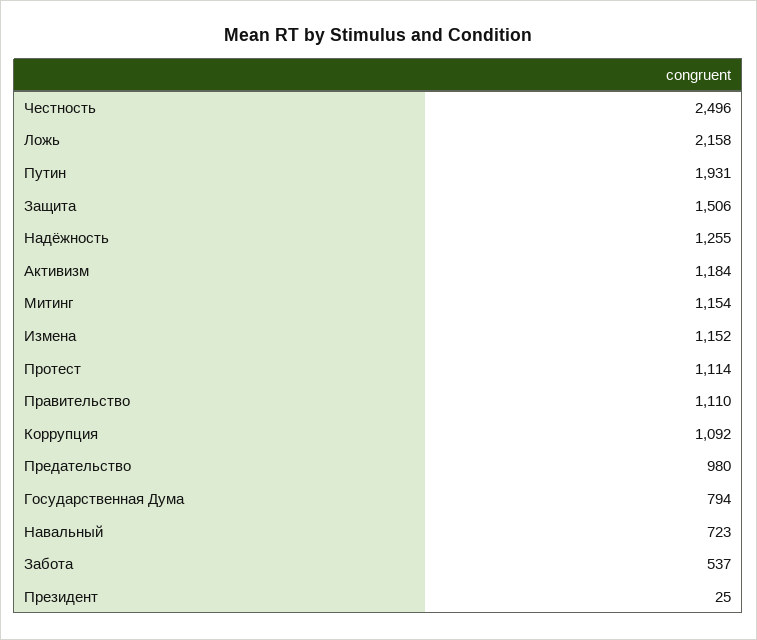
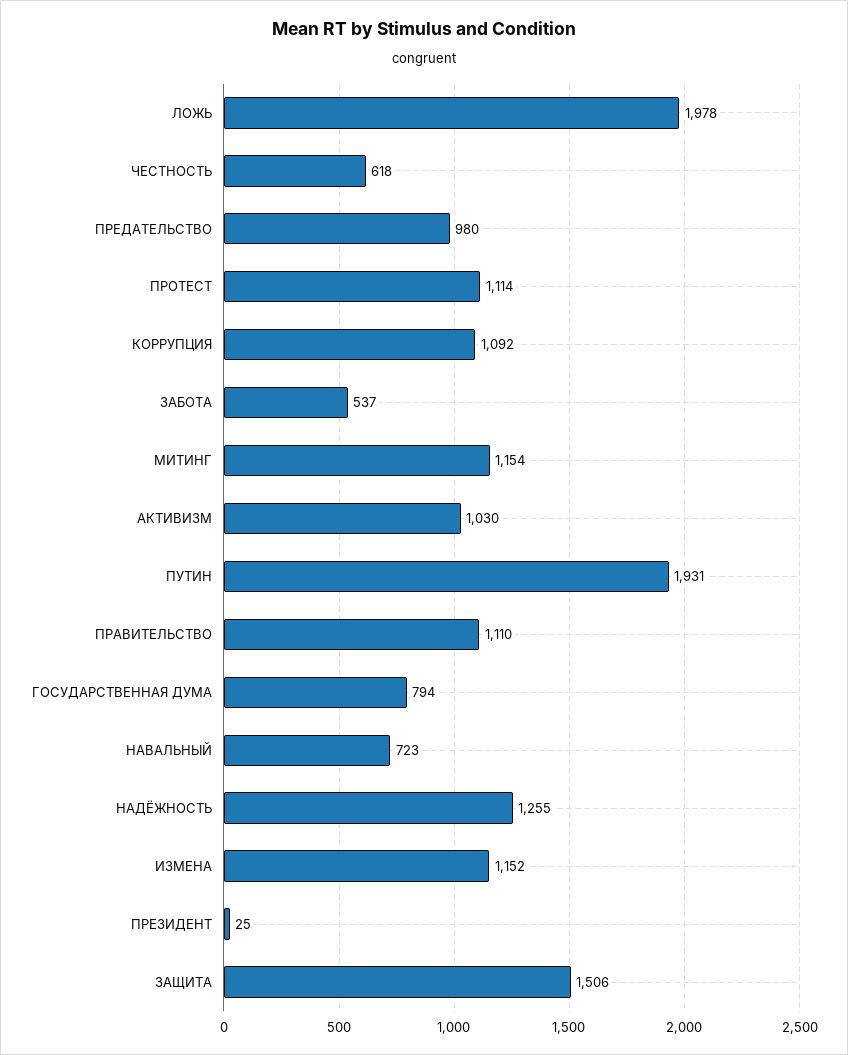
Честность: 2496 -> 618
Ложь: 2158 -> 1978
Активизм: 1184 -> 1030

